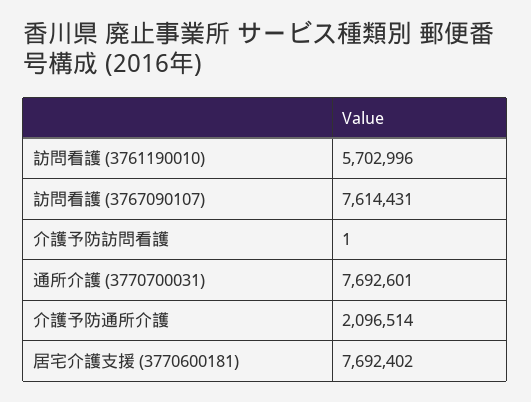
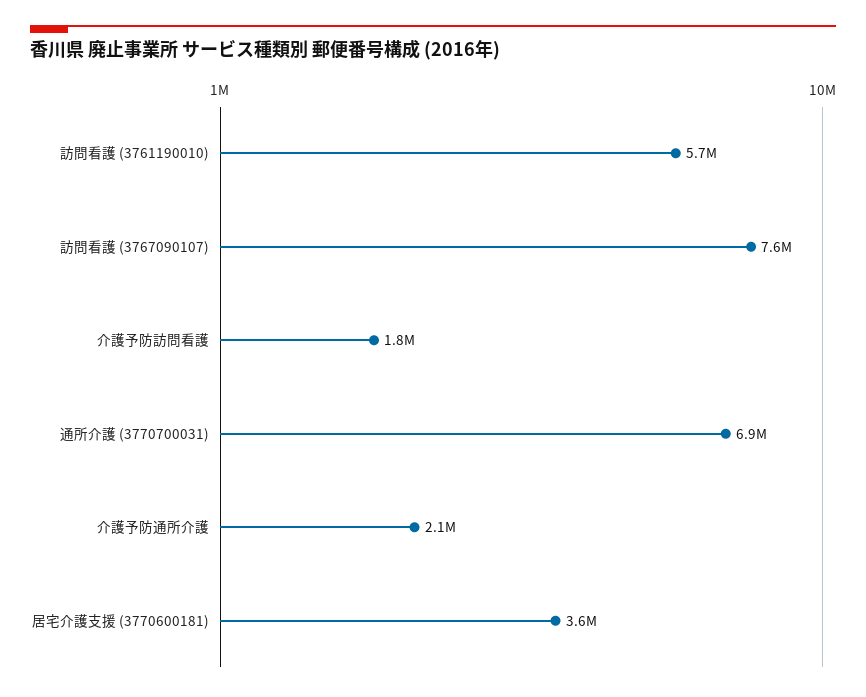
介護予防訪問看護: 1 -> 1800000
通所介護 (3770700031): 7692601 -> 6900000
居宅介護支援 (3770600181): 7692402 -> 3600000

